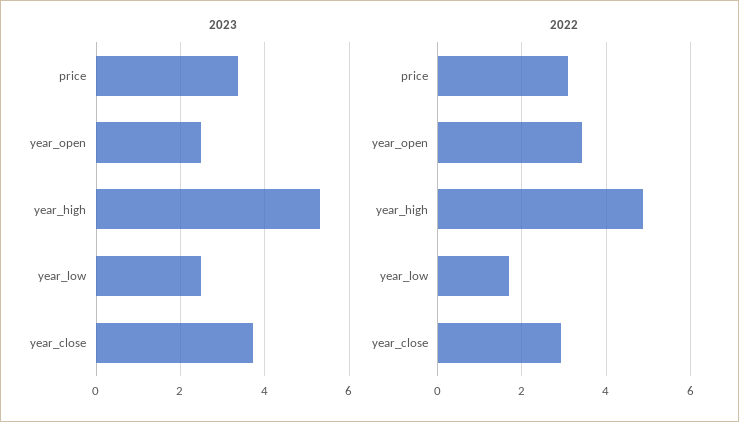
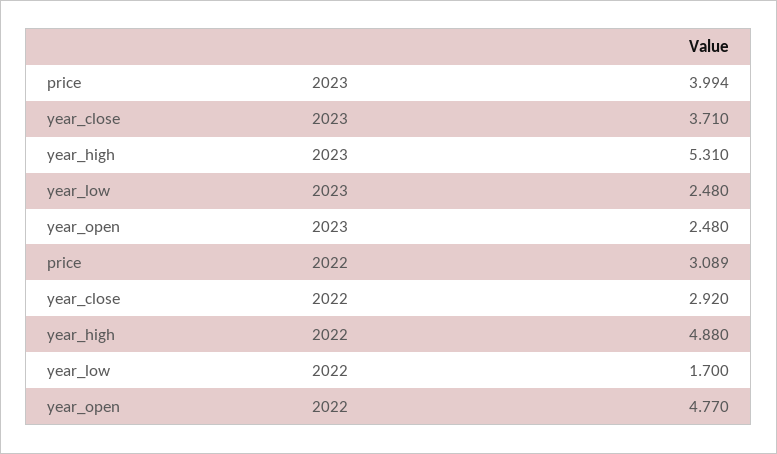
2023, price: 3.4 -> 3.994
2022, year_open: 3.4 -> 4.77

